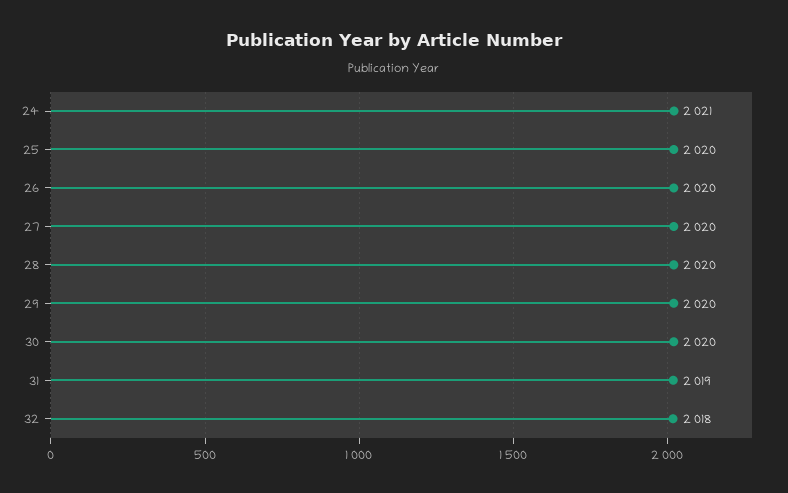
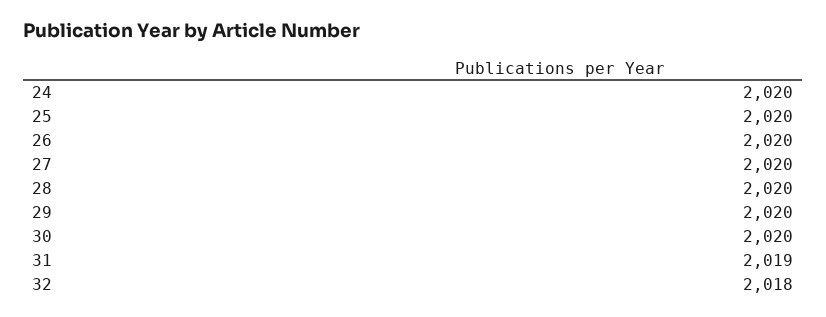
24: 2021 -> 2020

